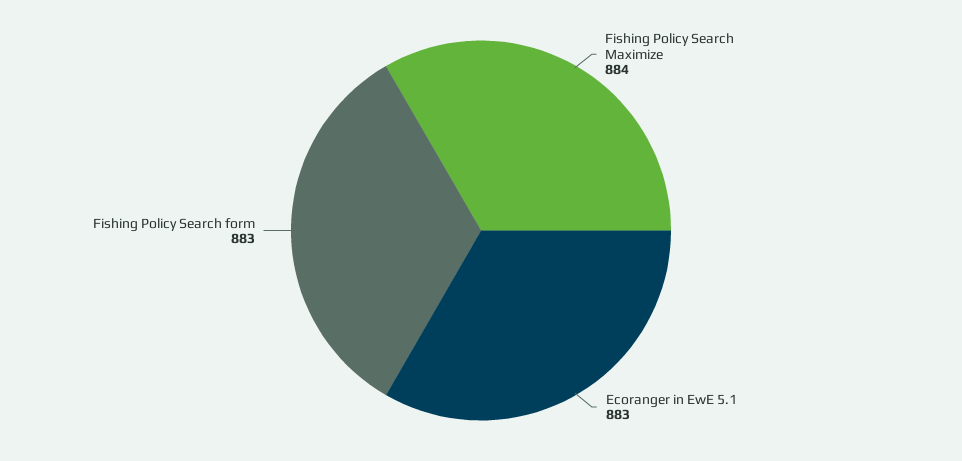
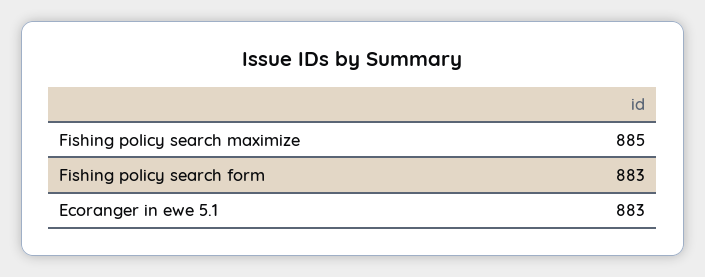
Fishing Policy Search Maximize: 884 -> 885

